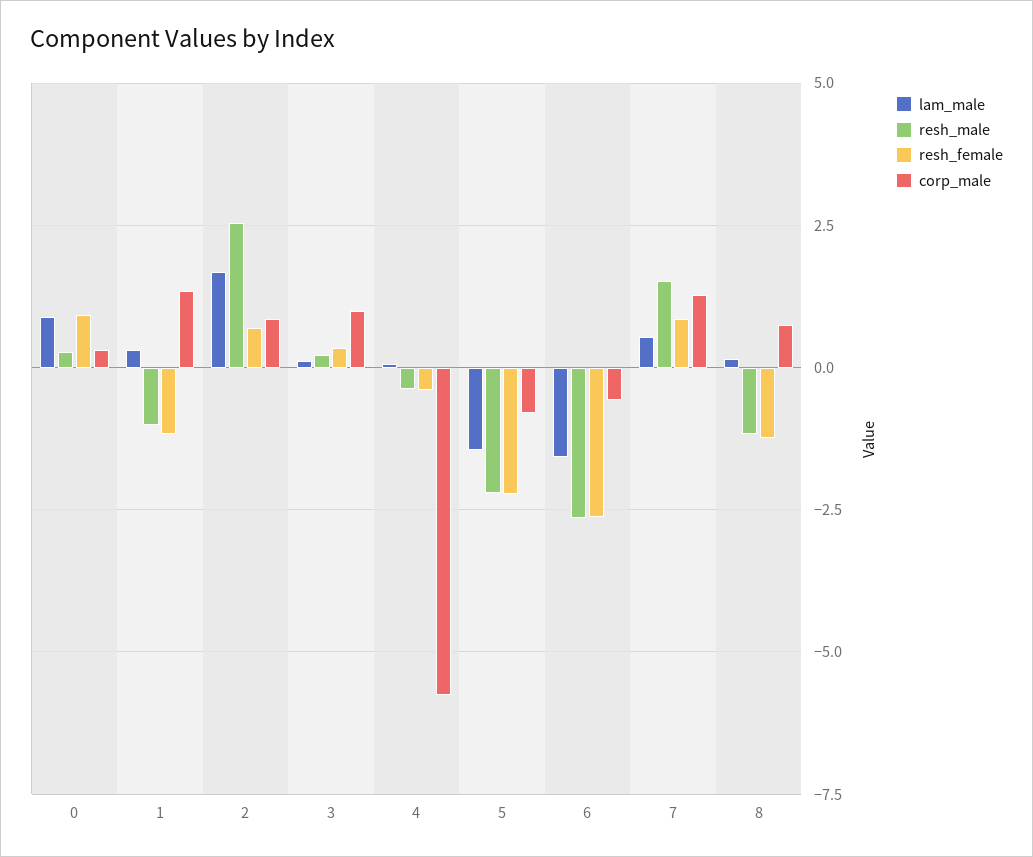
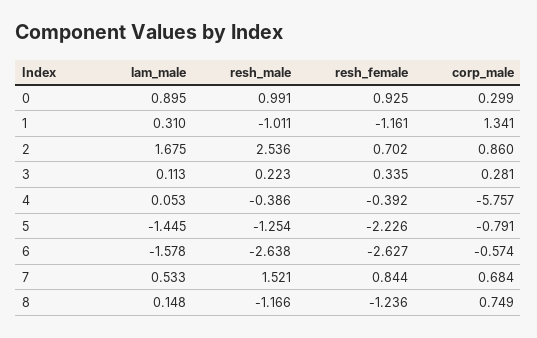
resh_male, 0: 0.25 -> 0.991
corp_male, 3: 1 -> 0.281
resh_male, 5: -2.25 -> -1.254
corp_male, 7: 1.25 -> 0.684

